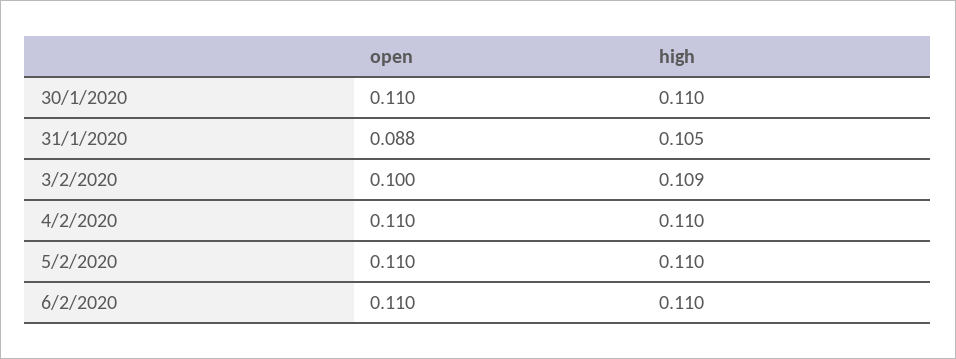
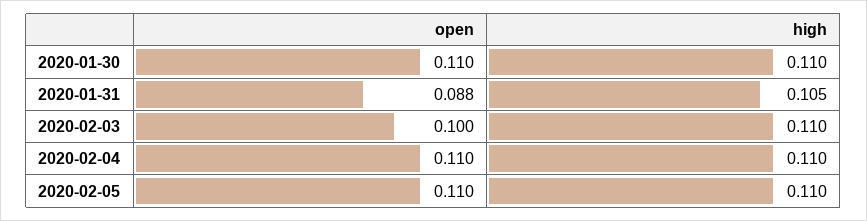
high, 3/2/2020: 0.109 -> 0.11
open, 6/2/2020: 0.11 -> none
high, 6/2/2020: 0.11 -> none

